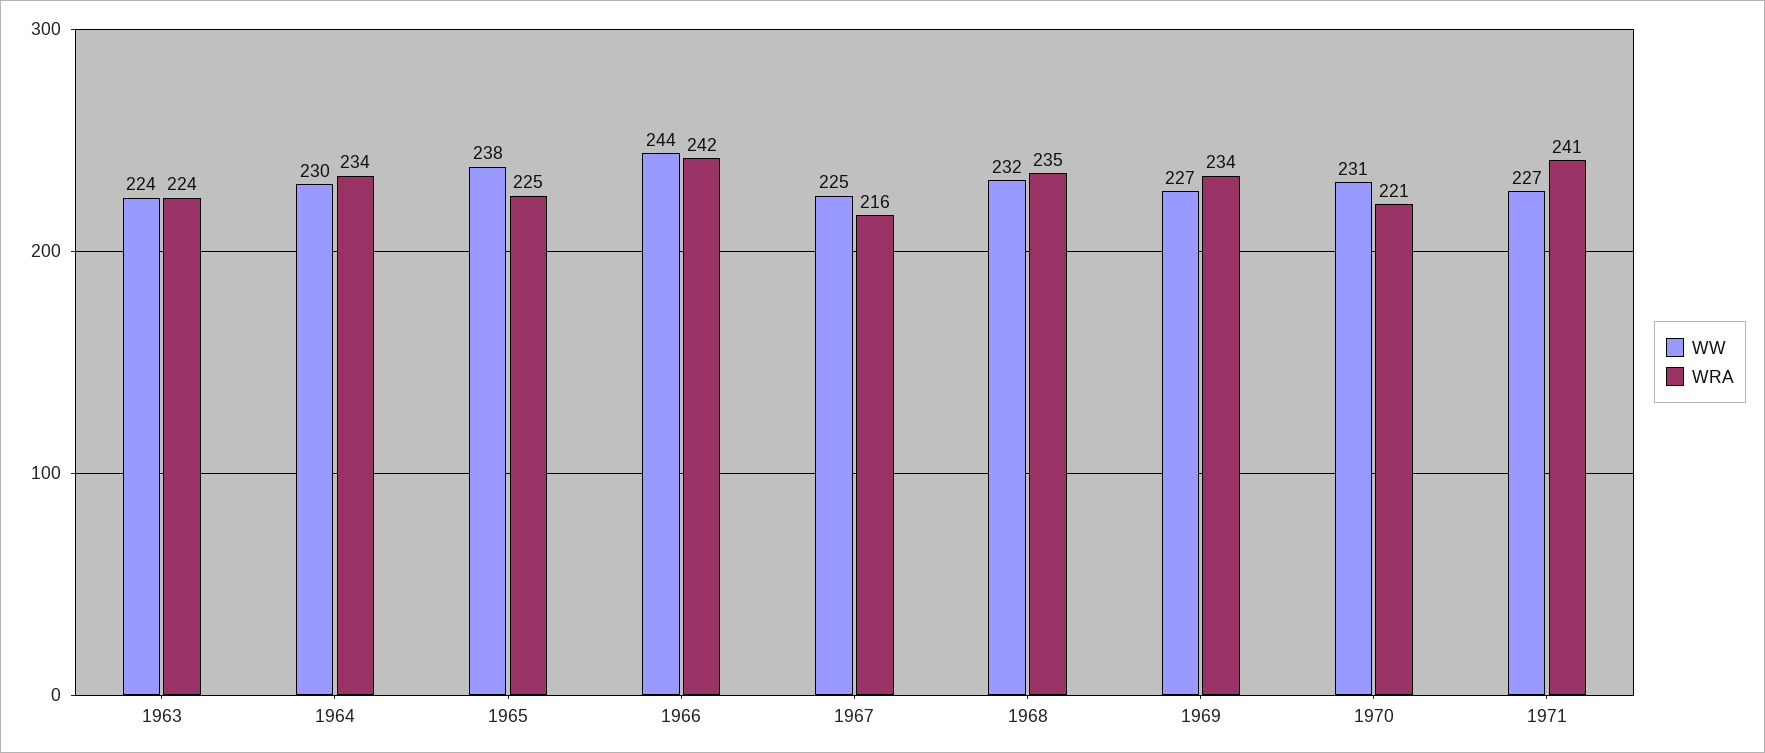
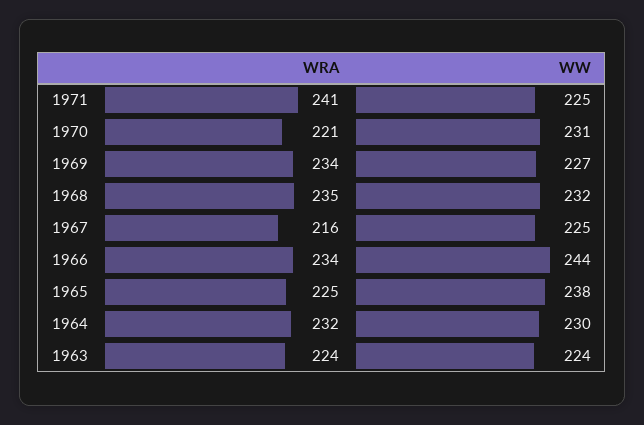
WRA, 1964: 234 -> 232
WRA, 1966: 242 -> 234
WW, 1971: 227 -> 225

